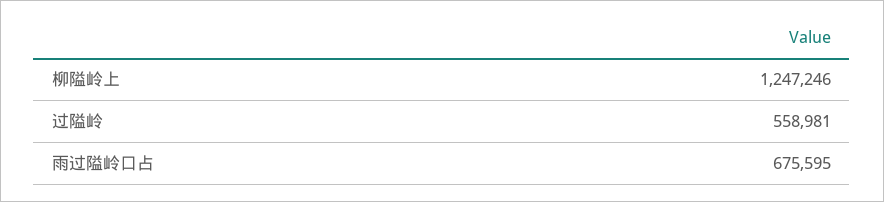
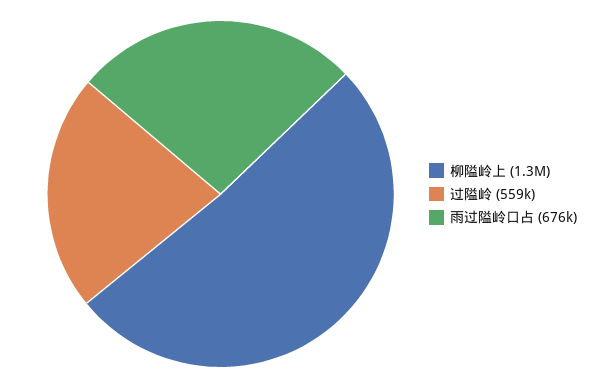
柳隘岭上: 1247246 -> 1300000

